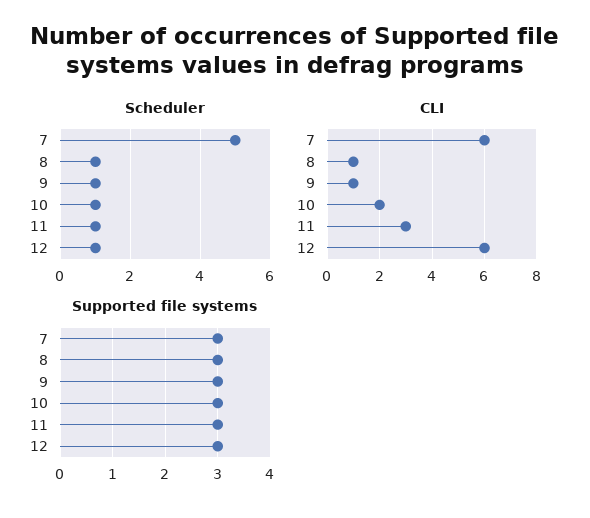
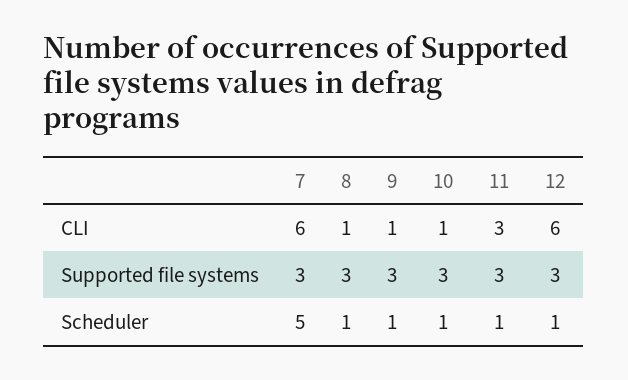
CLI, 10: 2 -> 1

